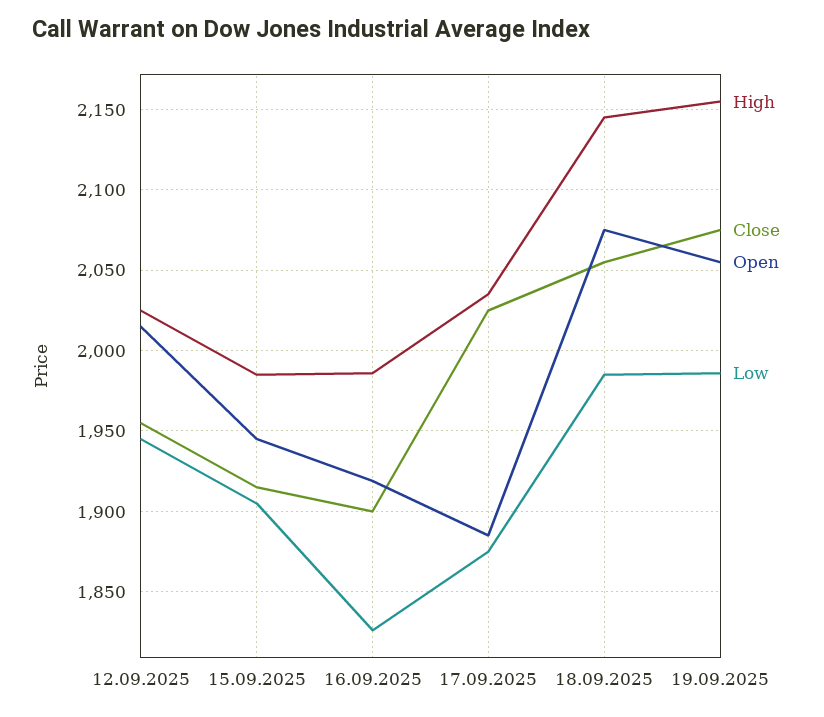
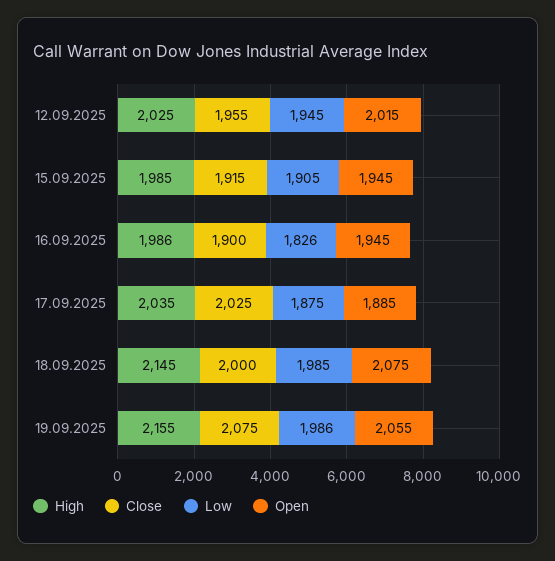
Open, 16.09.2025: 1920 -> 1945
Close, 18.09.2025: 2055 -> 2000

